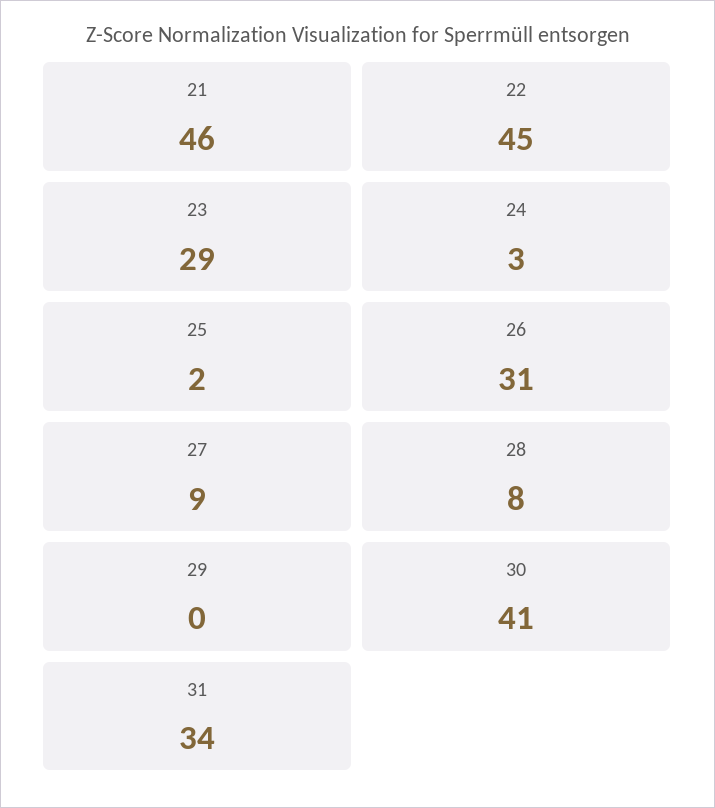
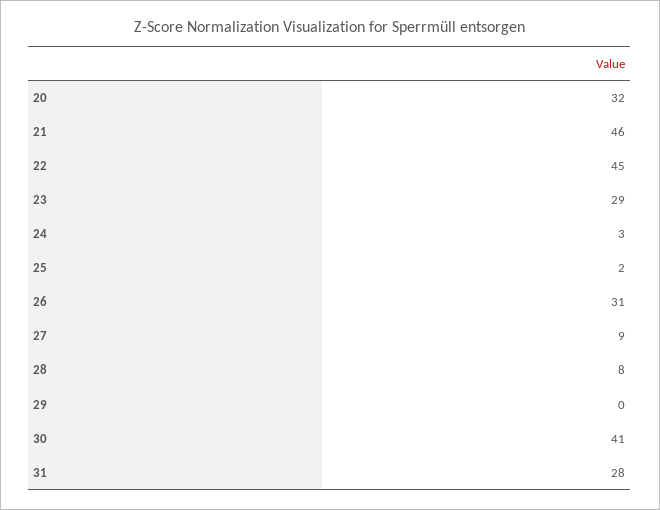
31: 34 -> 28
20: none -> 32

